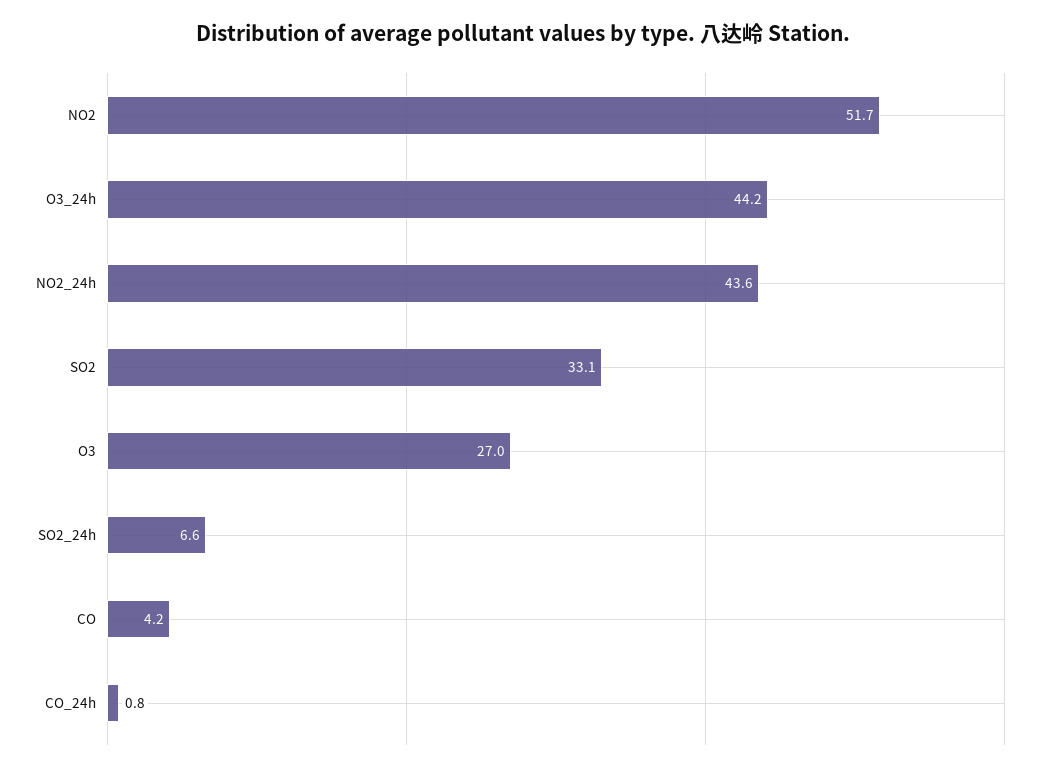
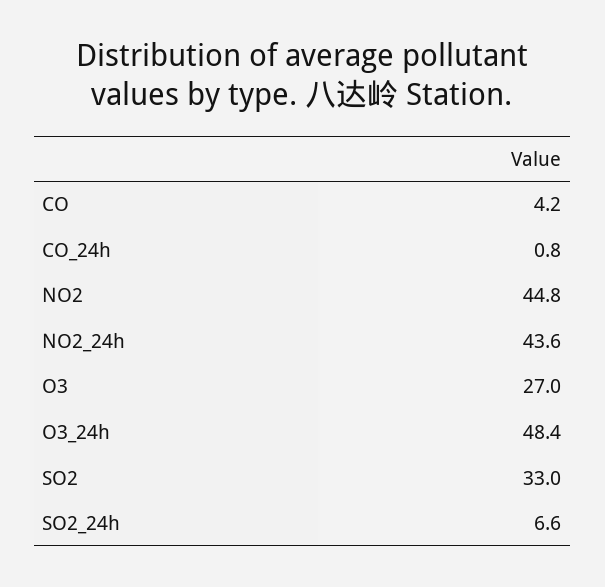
NO2: 51.7 -> 44.8
O3_24h: 44.2 -> 48.4
SO2: 33.1 -> 33

